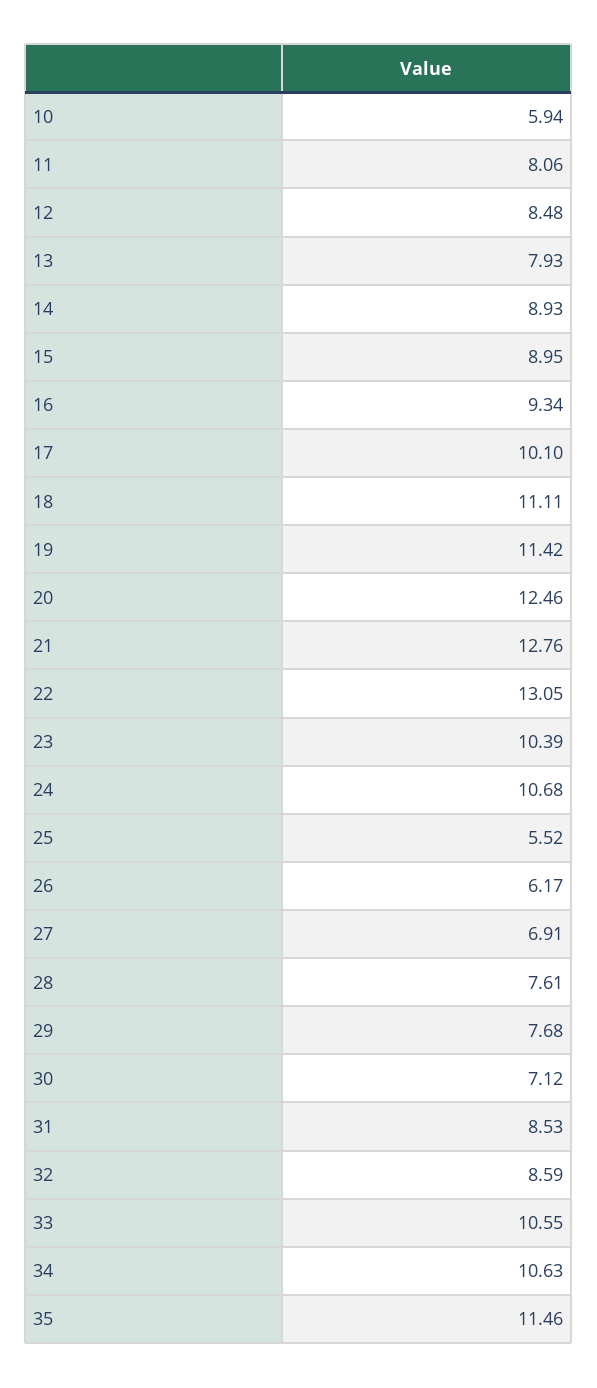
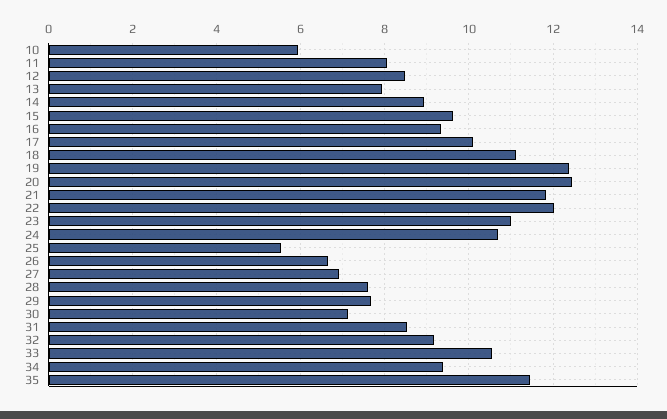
15: 8.95 -> 9.6
19: 11.42 -> 12.4
21: 12.76 -> 11.8
22: 13.05 -> 12
23: 10.39 -> 11
26: 6.17 -> 6.6
32: 8.59 -> 9.2
34: 10.63 -> 9.4

